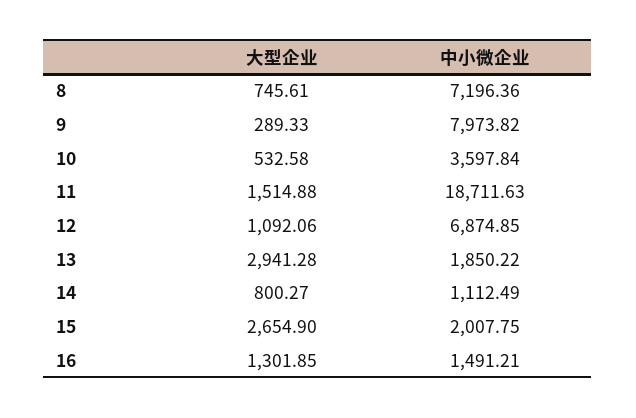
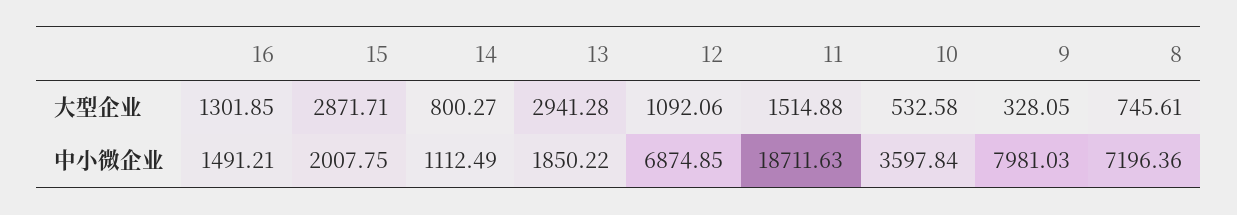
大型企业, 9: 289.33 -> 328.05
中小微企业, 9: 7973.82 -> 7981.03
大型企业, 15: 2654.9 -> 2871.71

